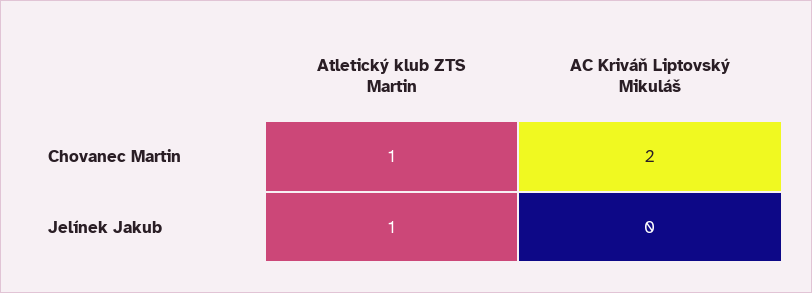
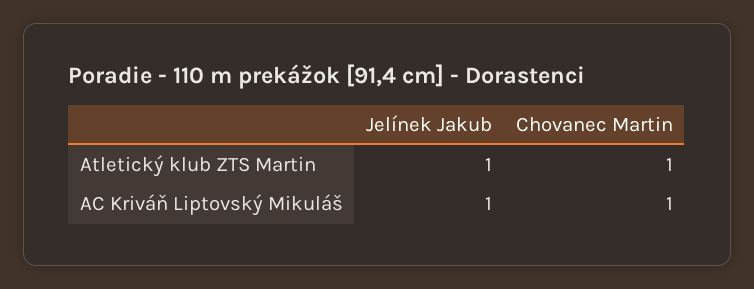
AC Kriváň Liptovský Mikuláš, Chovanec Martin: 2 -> 1
AC Kriváň Liptovský Mikuláš, Jelínek Jakub: 0 -> 1

